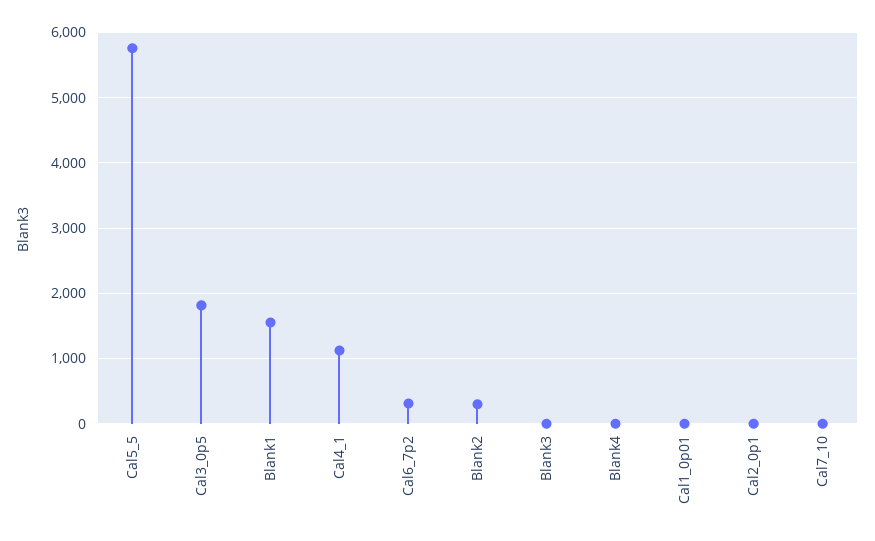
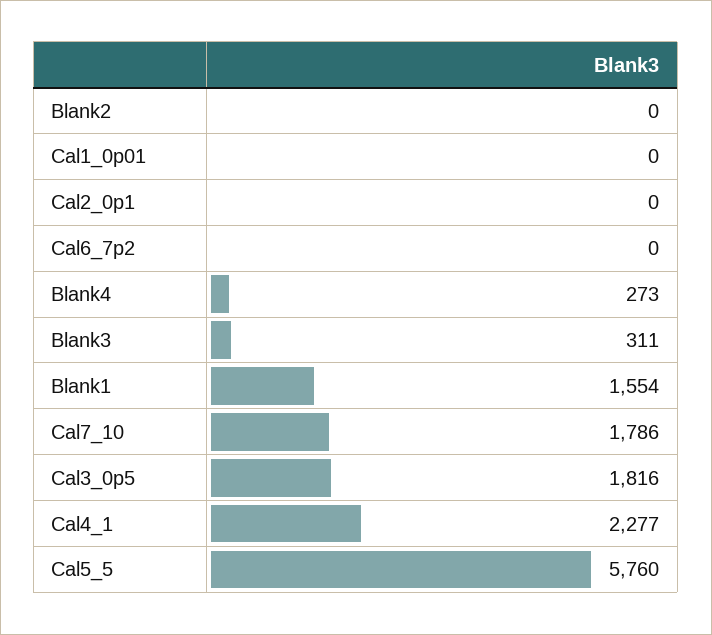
Cal4_1: 1100 -> 2277
Cal6_7p2: 300 -> 0
Blank2: 300 -> 0
Blank3: 0 -> 311
Blank4: 0 -> 273
Cal7_10: 0 -> 1786

